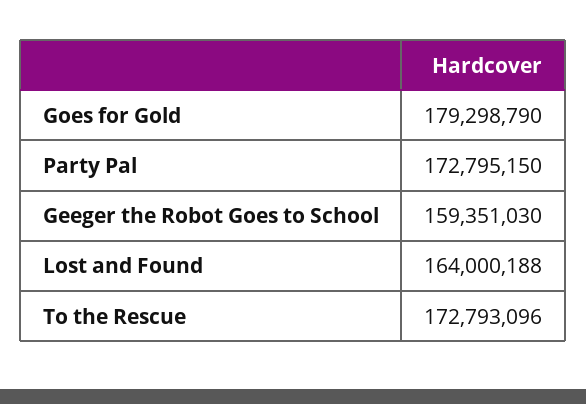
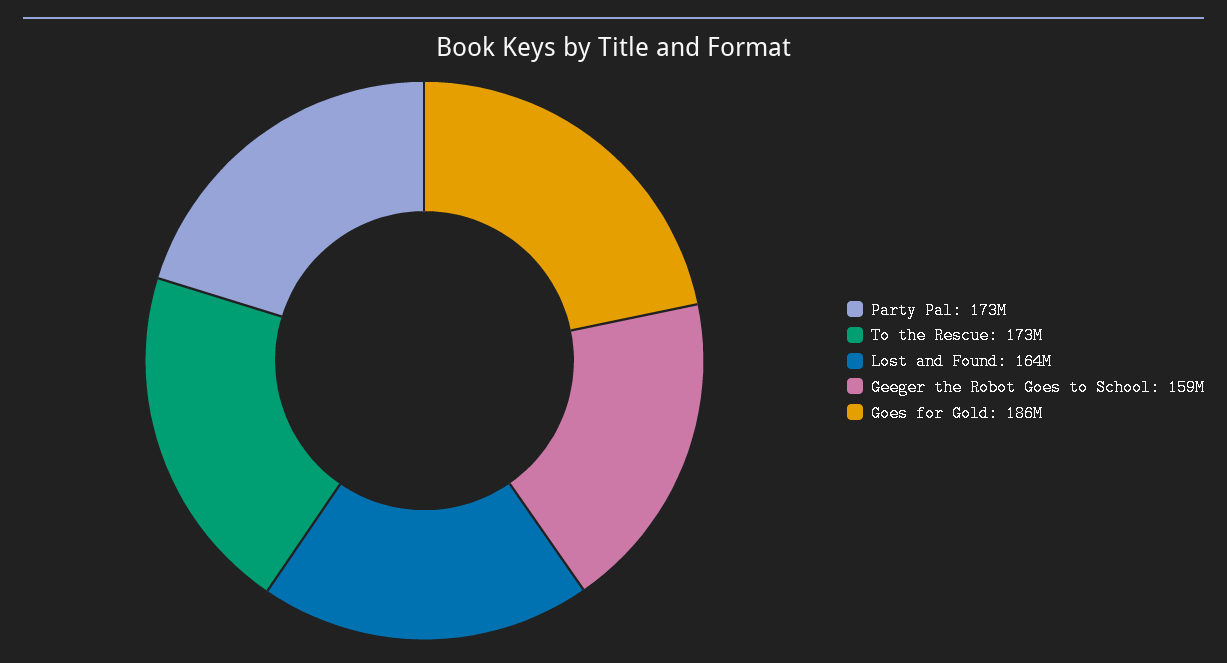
Goes for Gold: 179298790 -> 186000000

